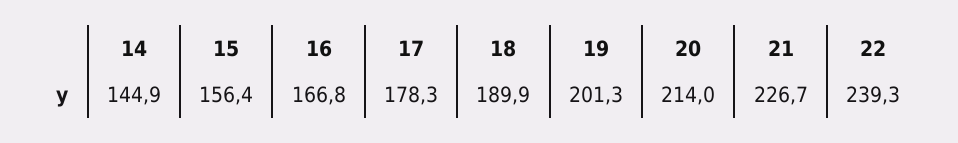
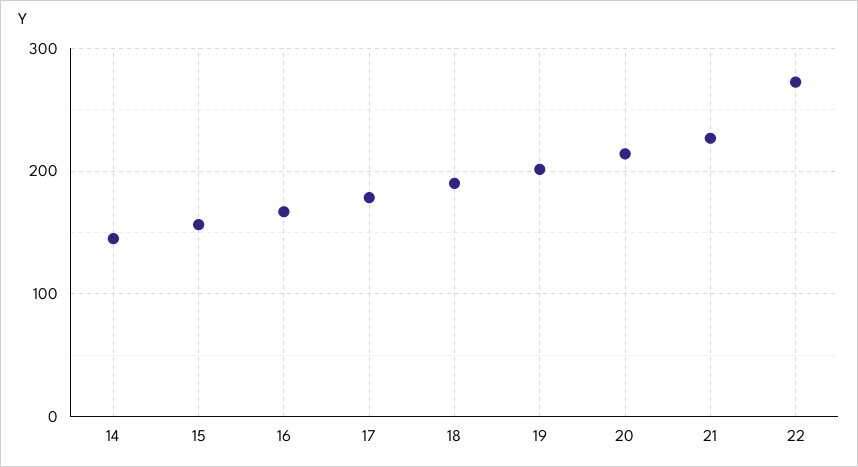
22: 239.3 -> 270

